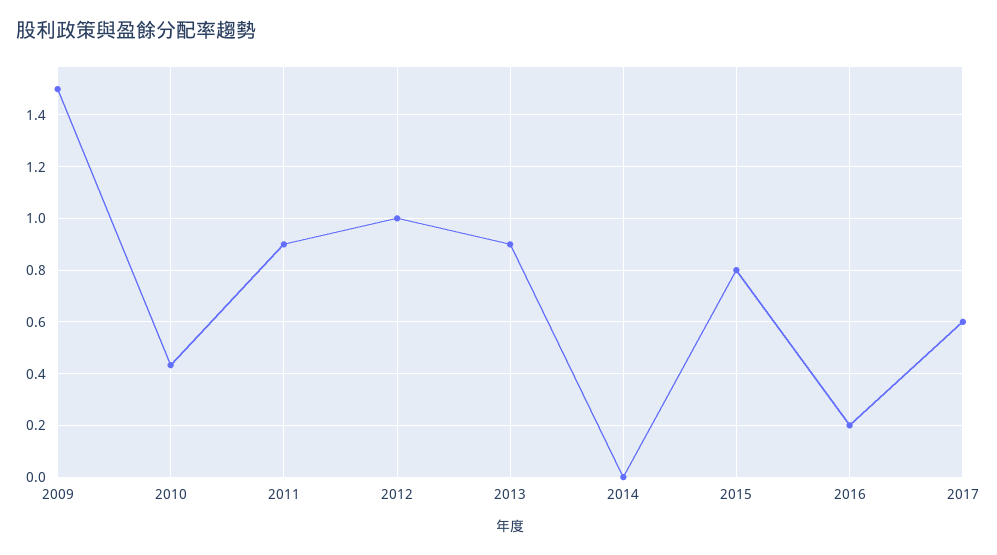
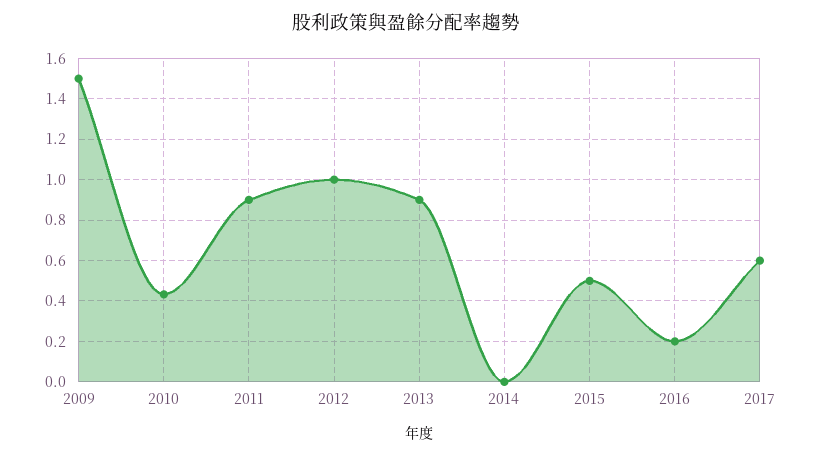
2015: 0.8 -> 0.5

